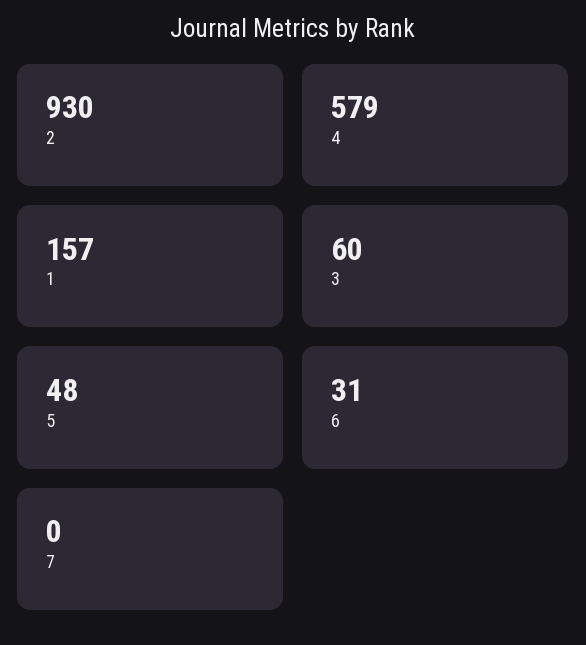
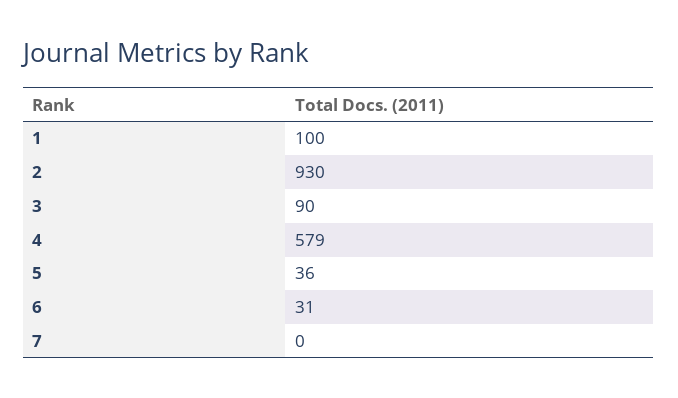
1: 157 -> 100
3: 60 -> 90
5: 48 -> 36

